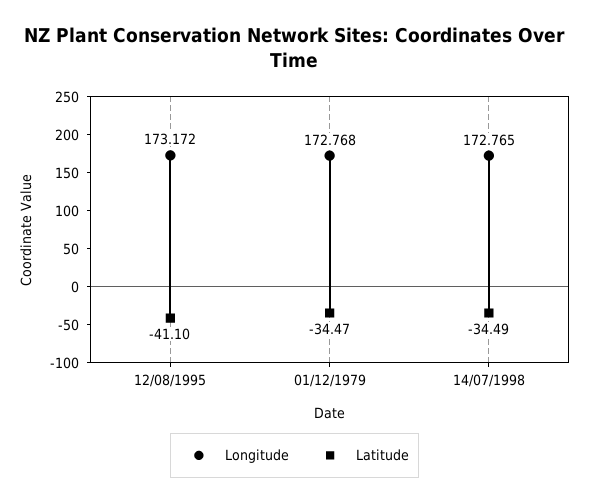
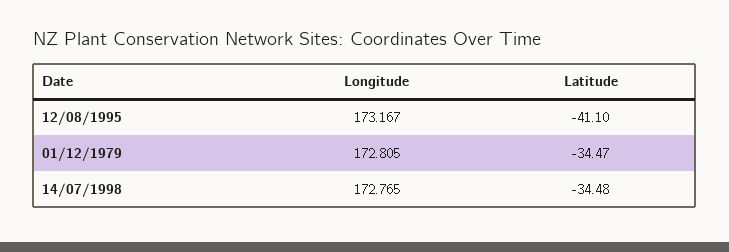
Longitude, 12/08/1995: 173.172 -> 173.167
Longitude, 01/12/1979: 172.768 -> 172.805
Latitude, 14/07/1998: -34.49 -> -34.48

